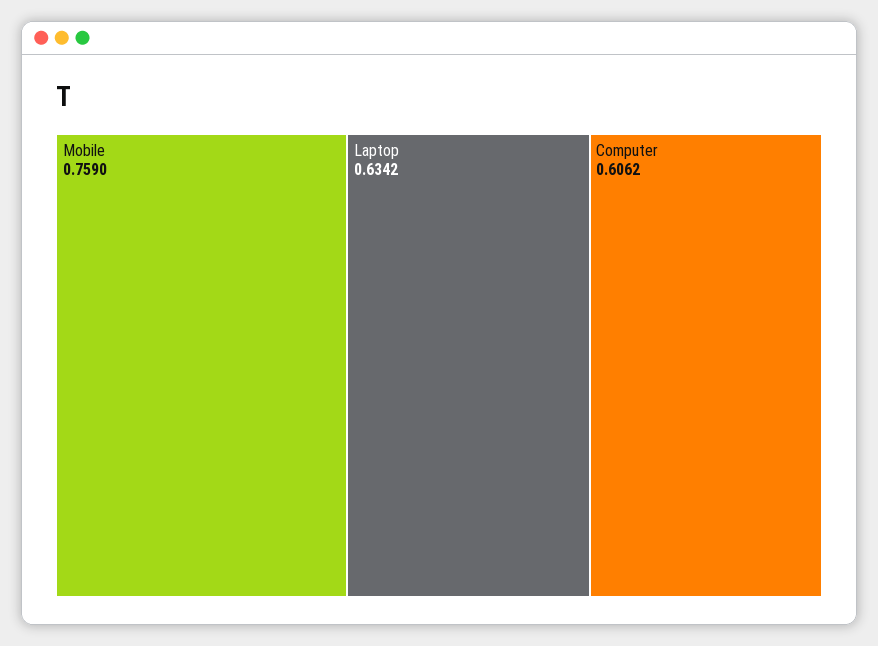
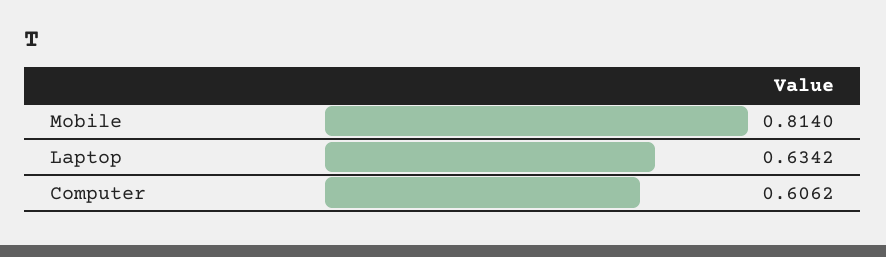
Mobile: 0.759 -> 0.814

